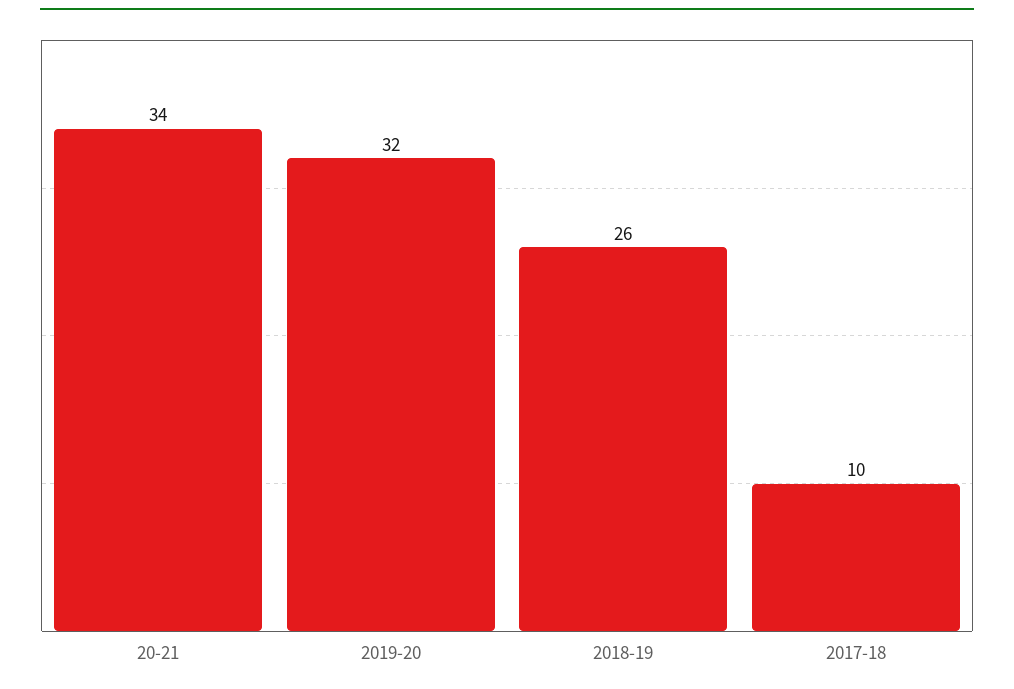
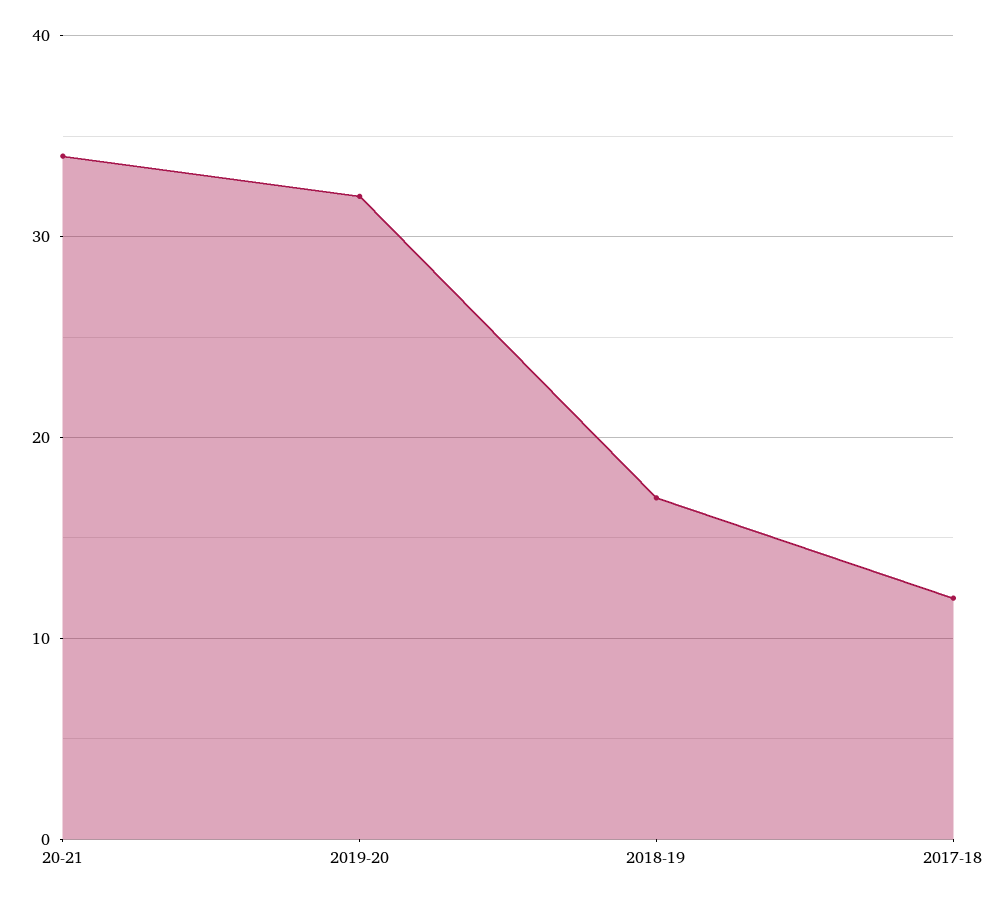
2018-19: 26 -> 17
2017-18: 10 -> 12

